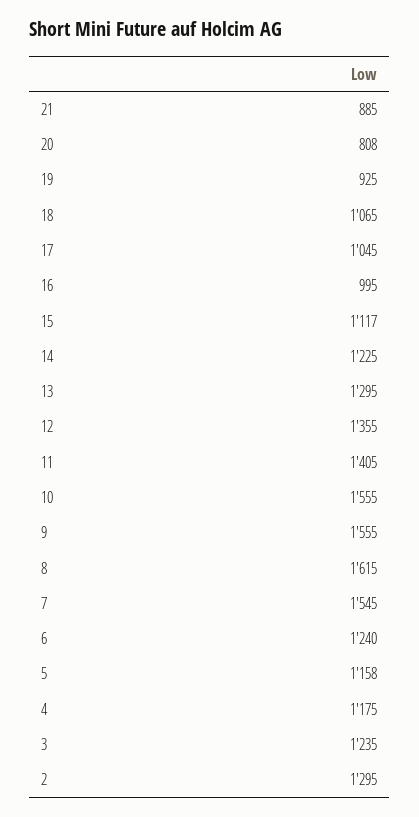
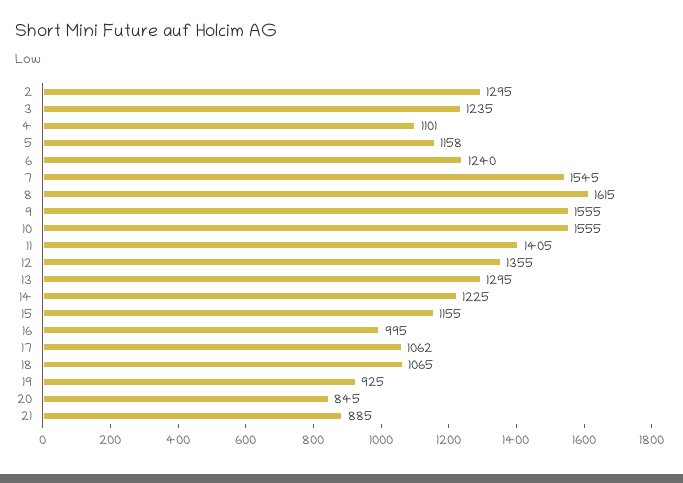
20: 808 -> 845
17: 1045 -> 1062
15: 1117 -> 1155
4: 1175 -> 1101

